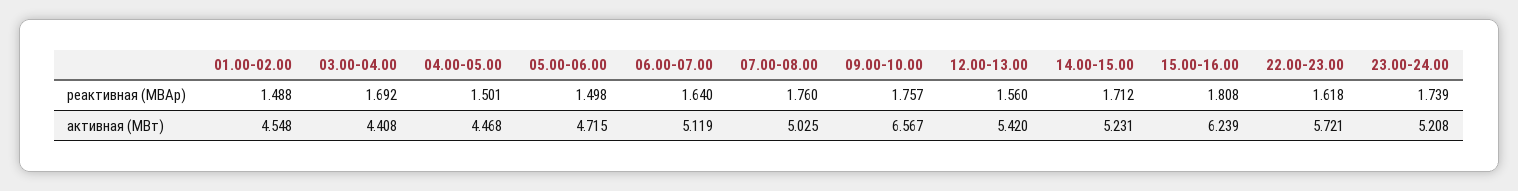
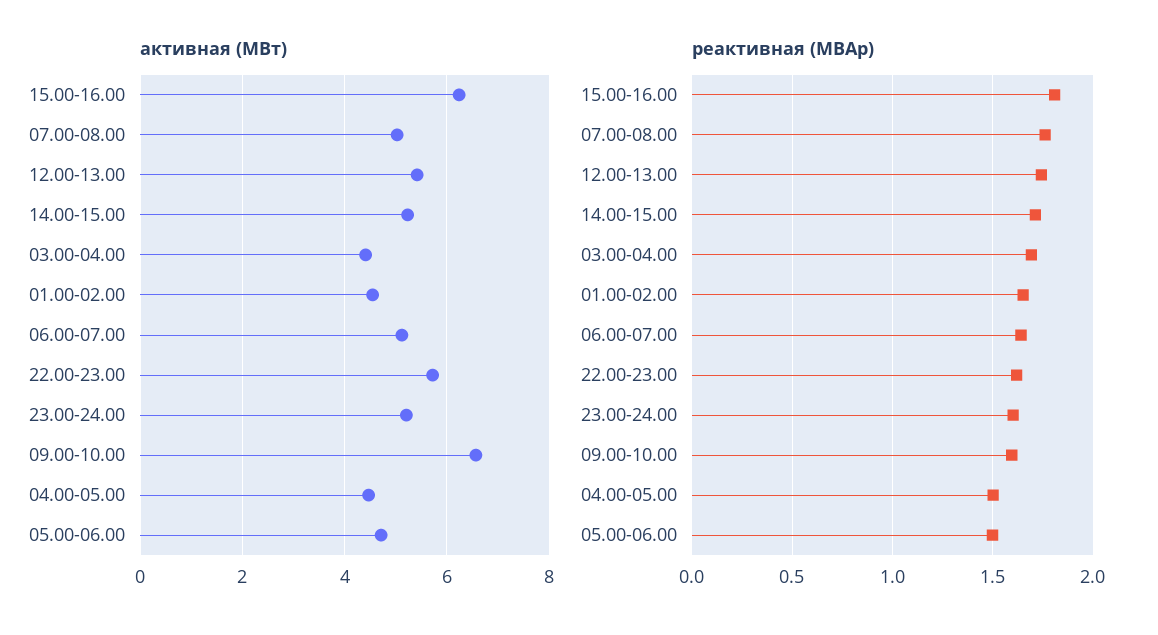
реактивная (МВАр), 01.00-02.00: 1.488 -> 1.65
реактивная (МВАр), 09.00-10.00: 1.757 -> 1.6
реактивная (МВАр), 12.00-13.00: 1.56 -> 1.75
реактивная (МВАр), 23.00-24.00: 1.739 -> 1.6

